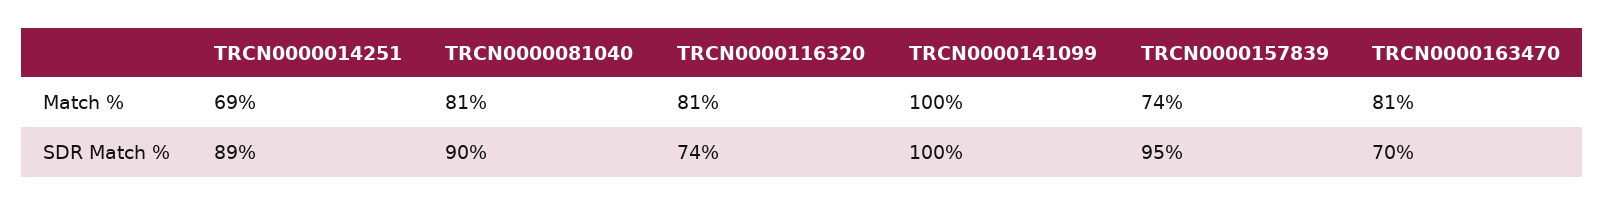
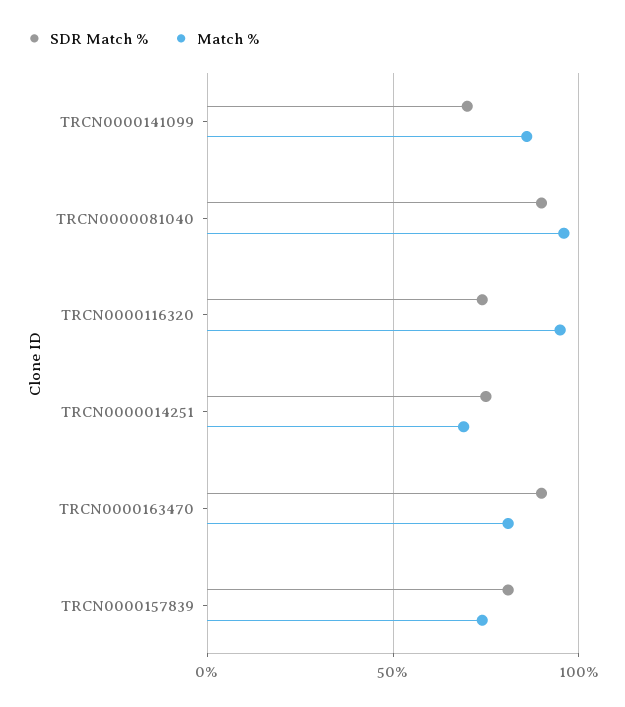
Match %, TRCN0000081040: 81 -> 95
Match %, TRCN0000116320: 81 -> 95
Match %, TRCN0000141099: 100 -> 85
SDR Match %, TRCN0000014251: 89 -> 75
SDR Match %, TRCN0000141099: 100 -> 70
SDR Match %, TRCN0000157839: 95 -> 80
SDR Match %, TRCN0000163470: 70 -> 90

